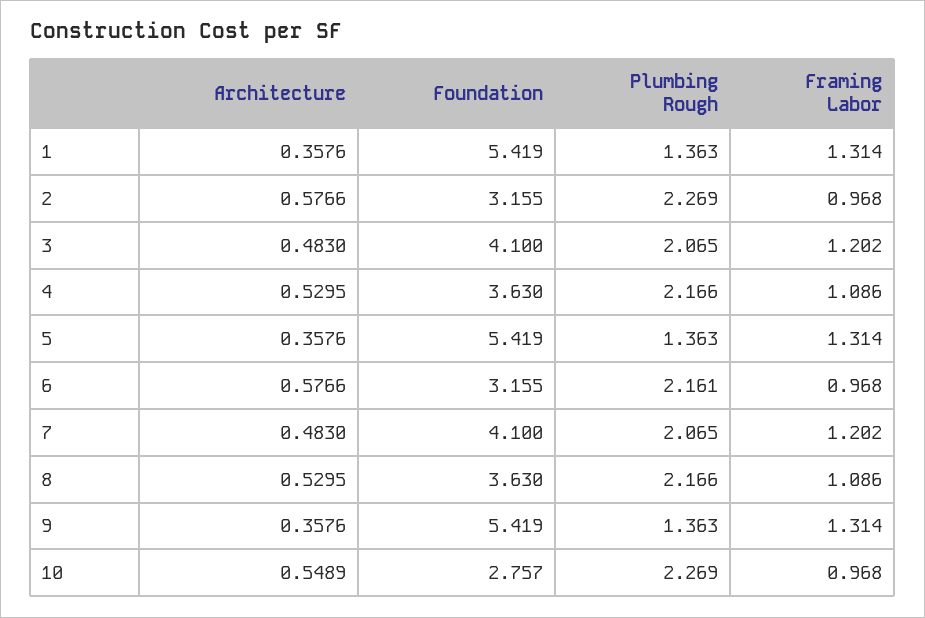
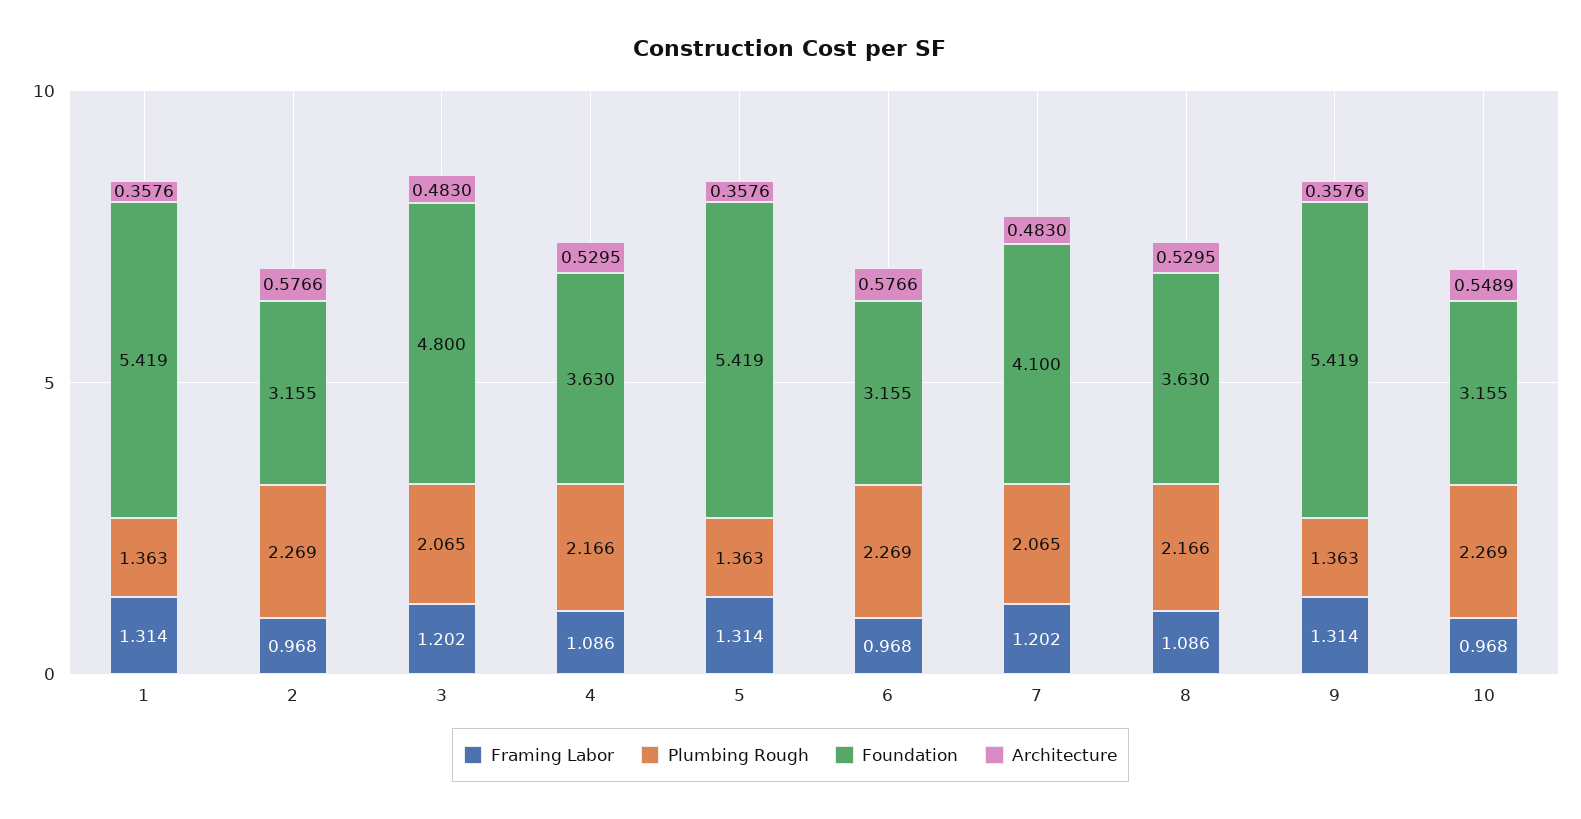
Foundation, 3: 4.1 -> 4.8
Plumbing Rough, 6: 2.161 -> 2.269
Foundation, 10: 2.757 -> 3.155

